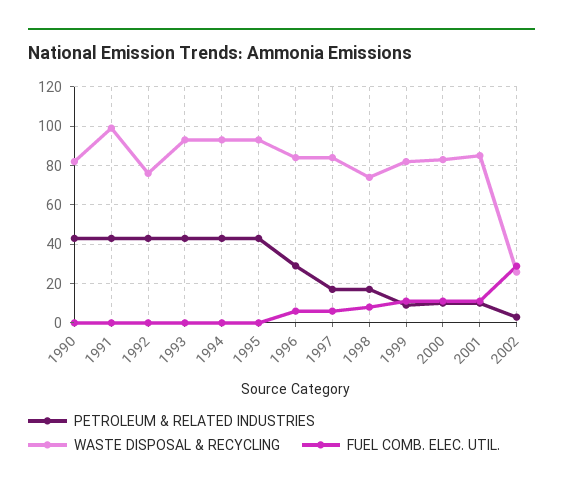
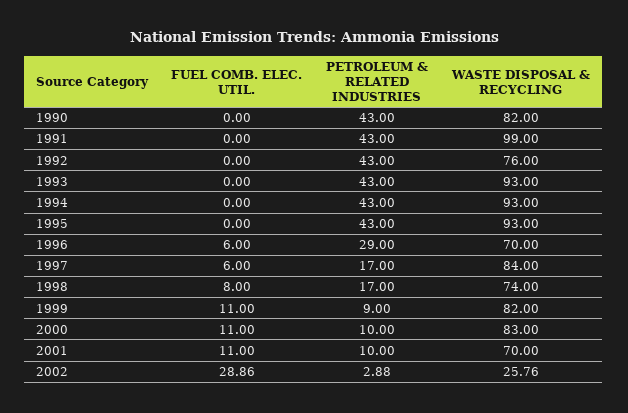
WASTE DISPOSAL & RECYCLING, 1996: 85 -> 70
WASTE DISPOSAL & RECYCLING, 2001: 85 -> 70

